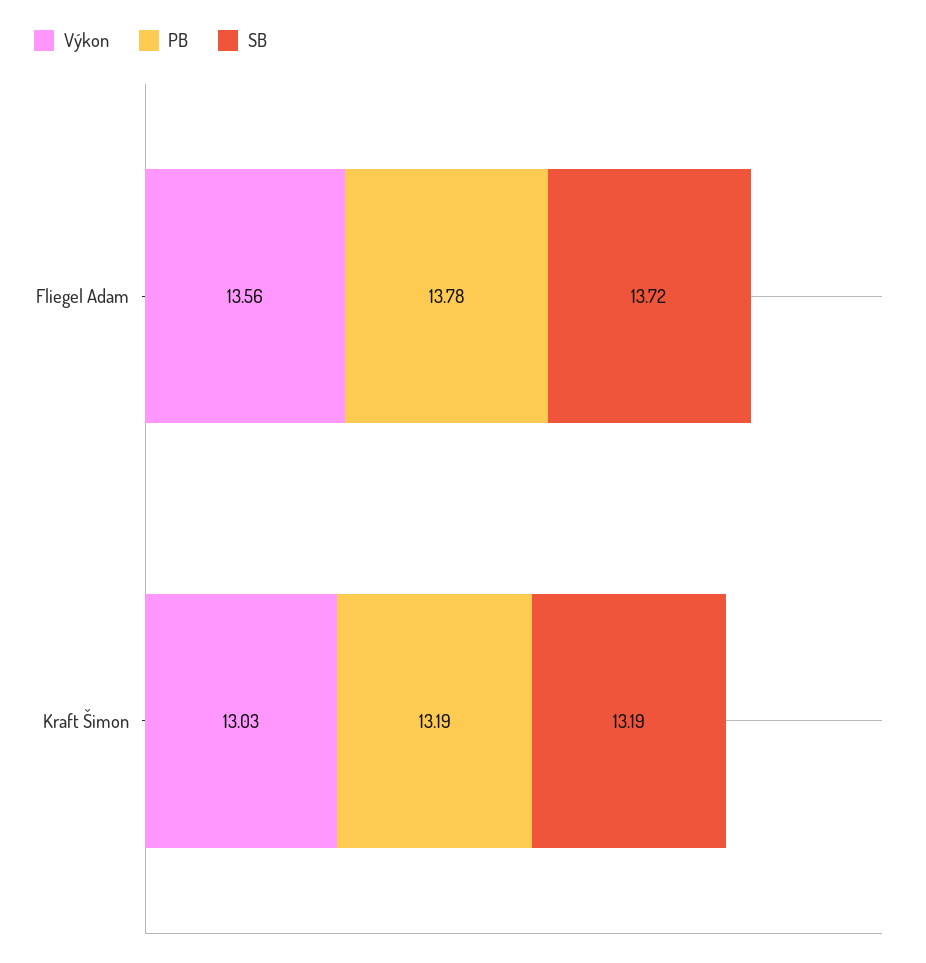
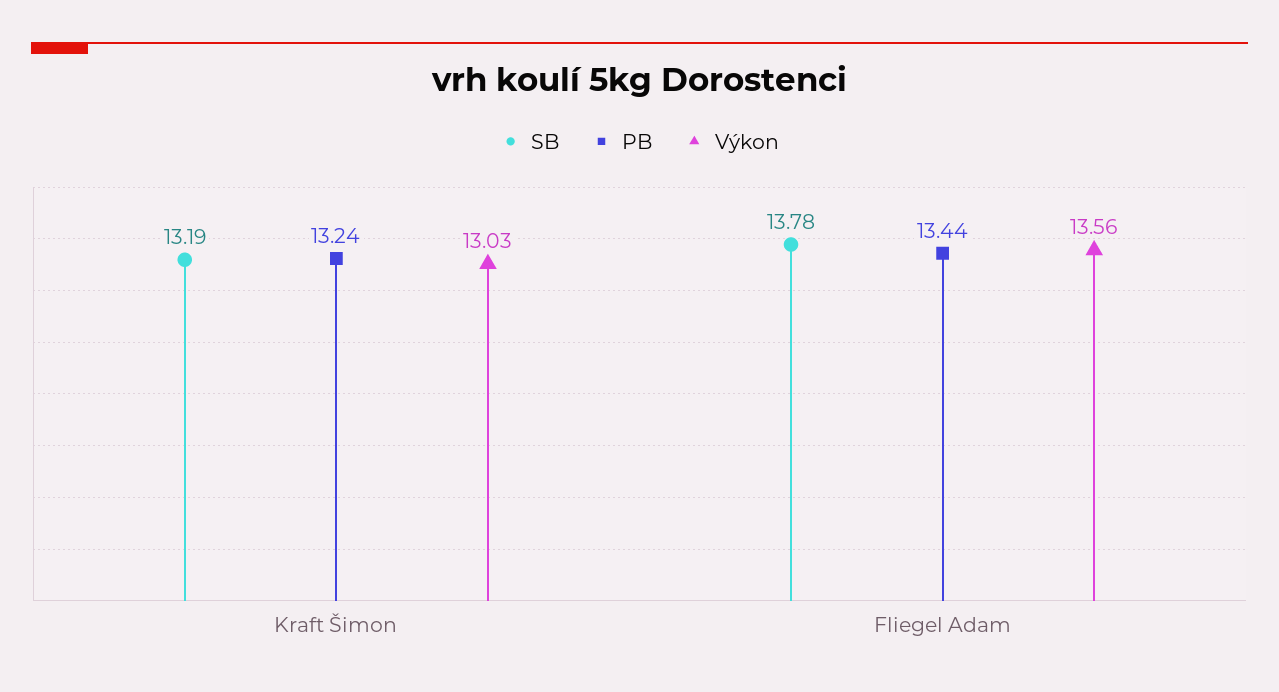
PB, Fliegel Adam: 13.78 -> 13.44
SB, Fliegel Adam: 13.72 -> 13.78
PB, Kraft Šimon: 13.19 -> 13.24

